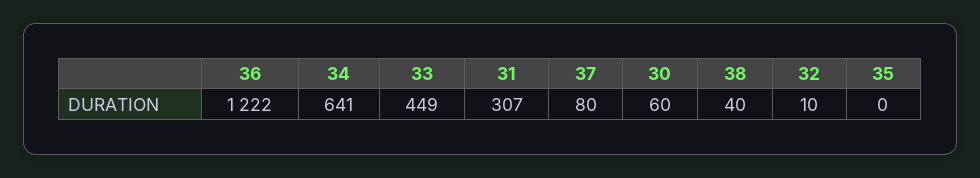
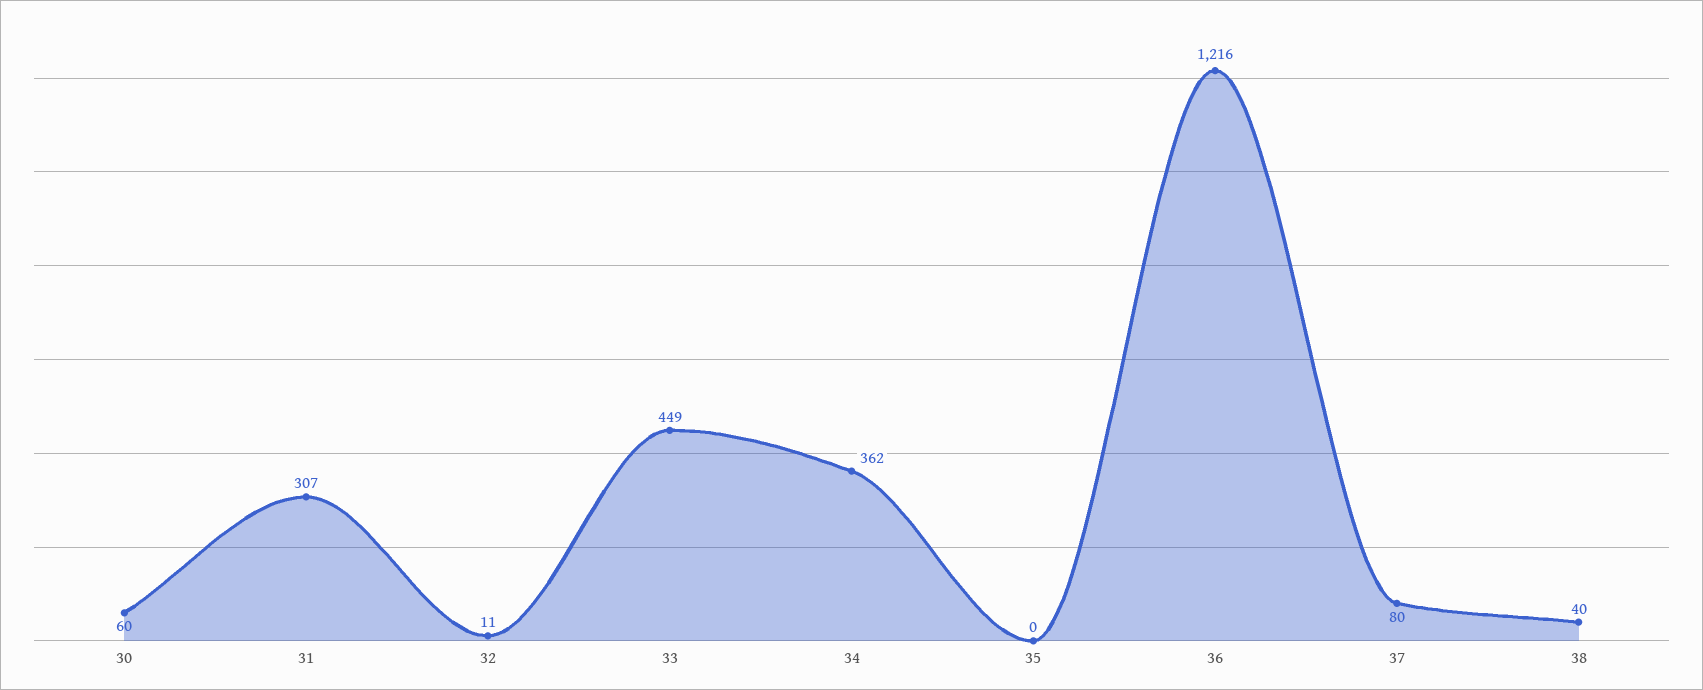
36: 1222 -> 1216
34: 641 -> 362
32: 10 -> 11

